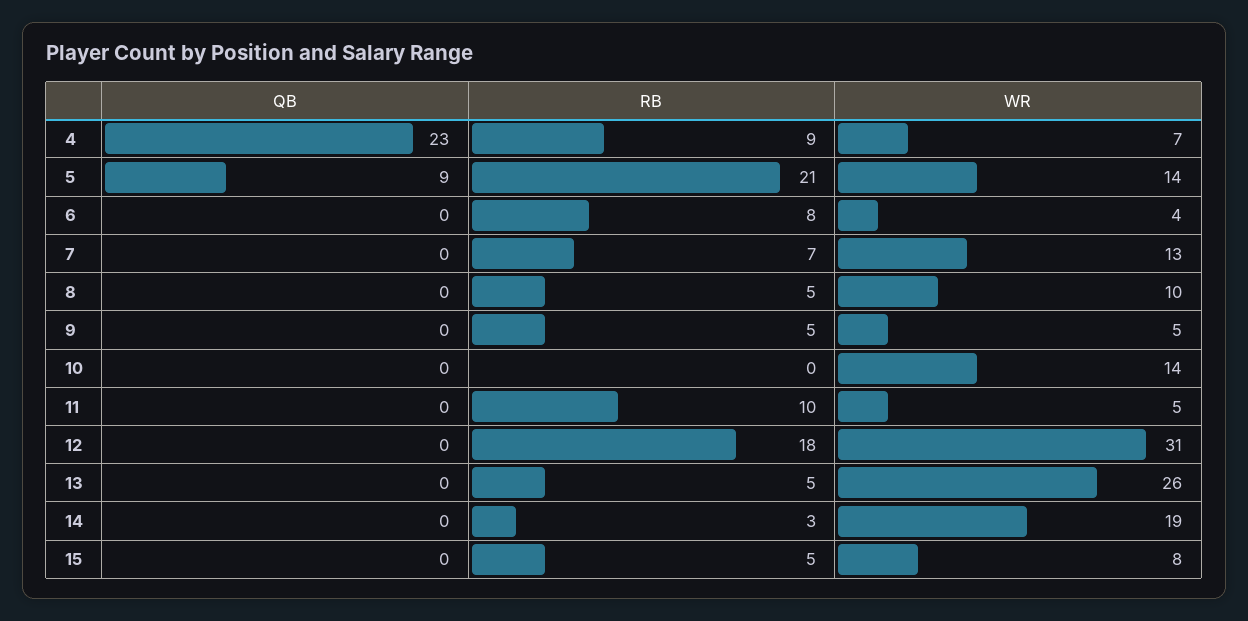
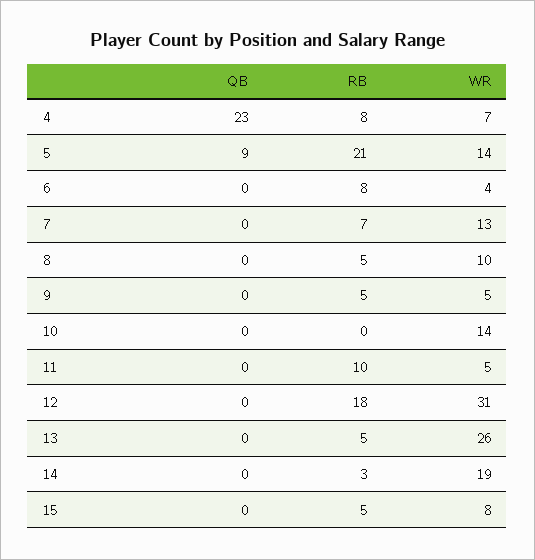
RB, 4: 9 -> 8

